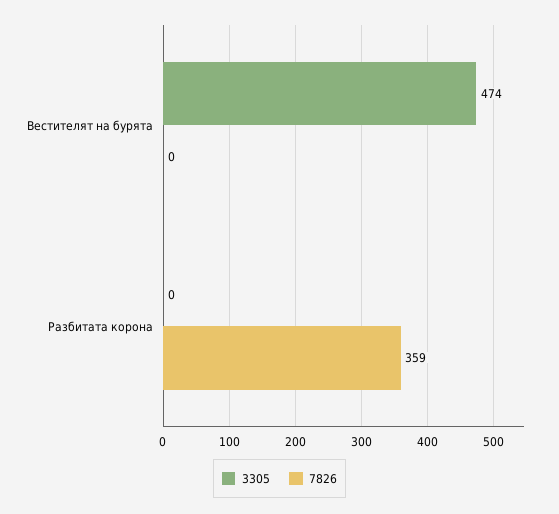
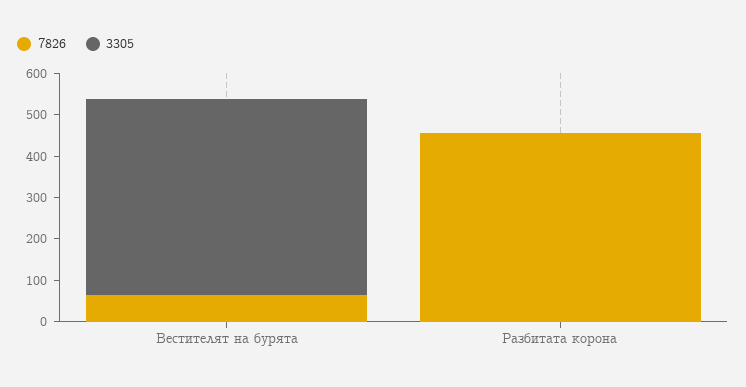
7826, Вестителят на бурята: 0 -> 60
7826, Разбитата корона: 359 -> 460

